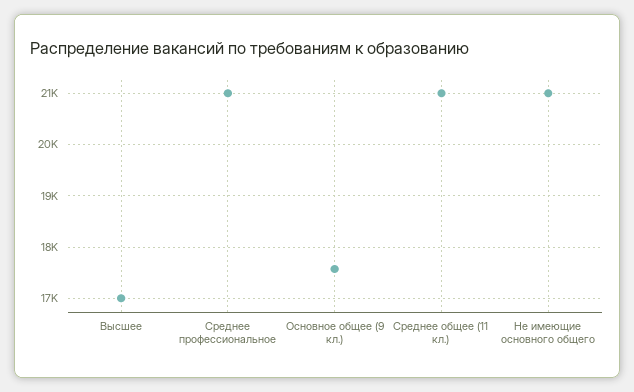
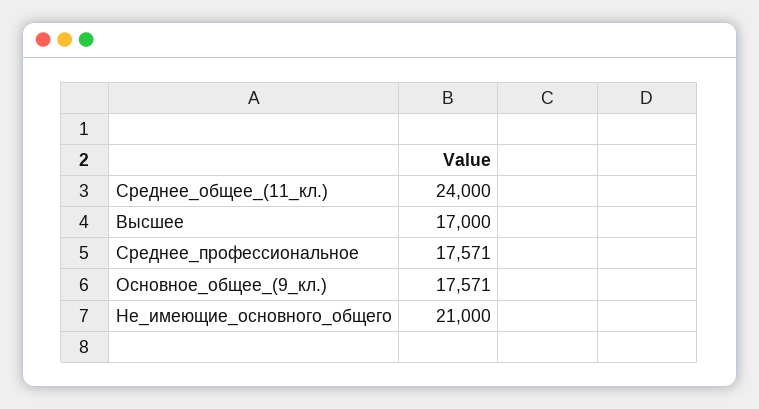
Среднее профессиональное: 21000 -> 17571
Среднее общее (11 кл.): 21000 -> 24000

